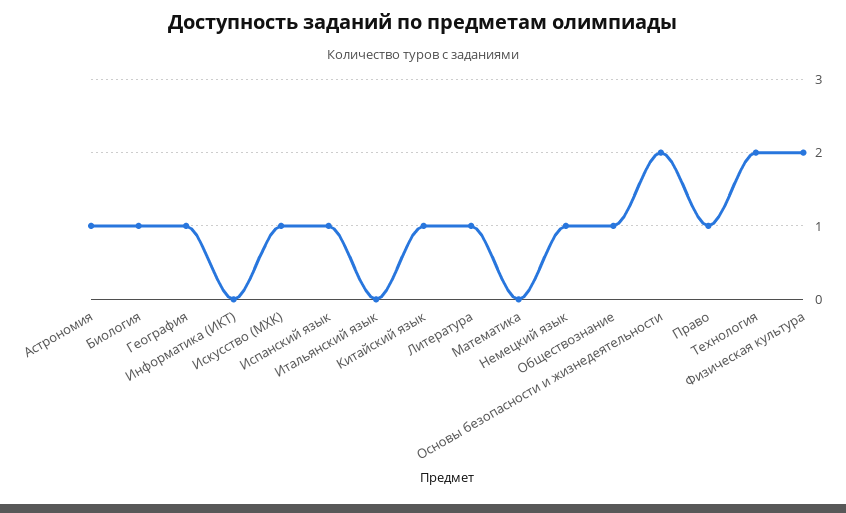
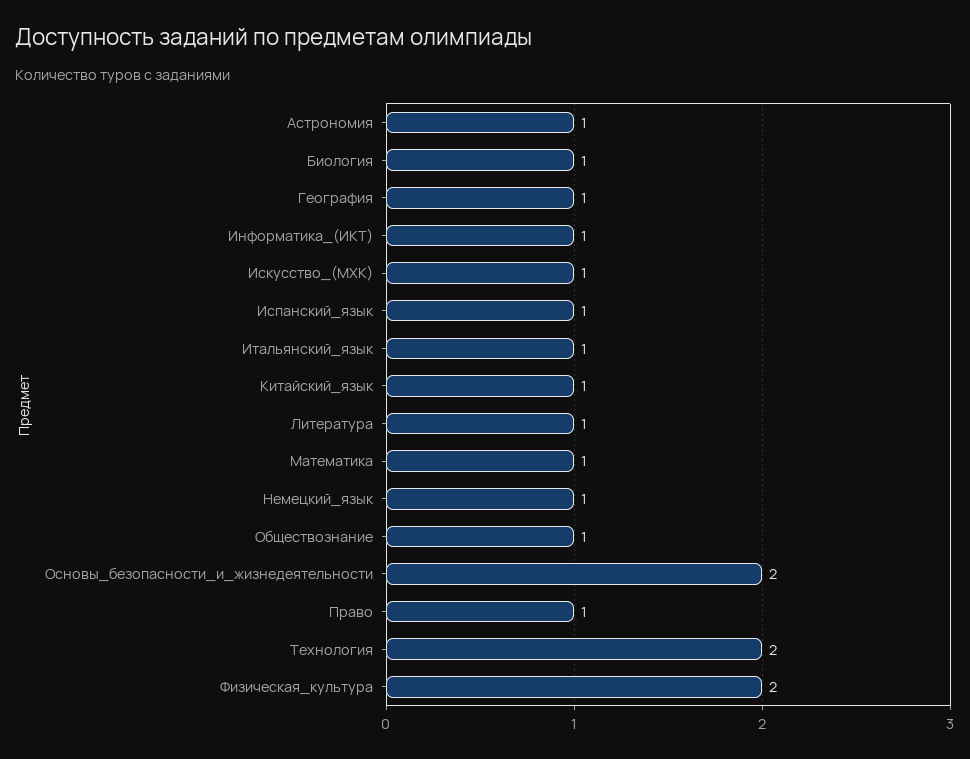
Информатика (ИКТ): 0 -> 1
Итальянский язык: 0 -> 1
Математика: 0 -> 1

